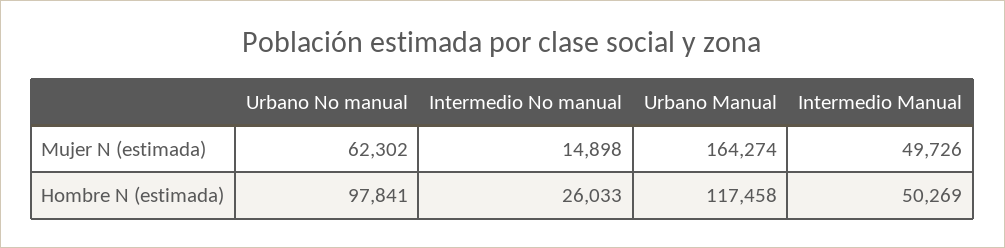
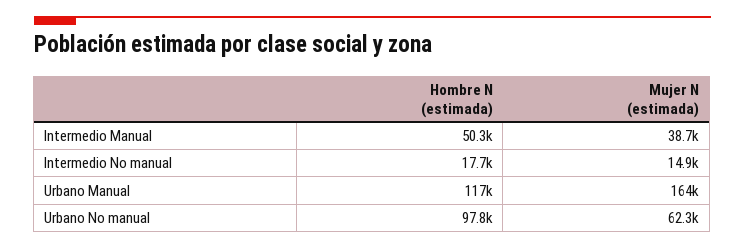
Intermedio Manual, Mujer N (estimada): 49726 -> 38700
Intermedio No manual, Hombre N (estimada): 26033 -> 17700

